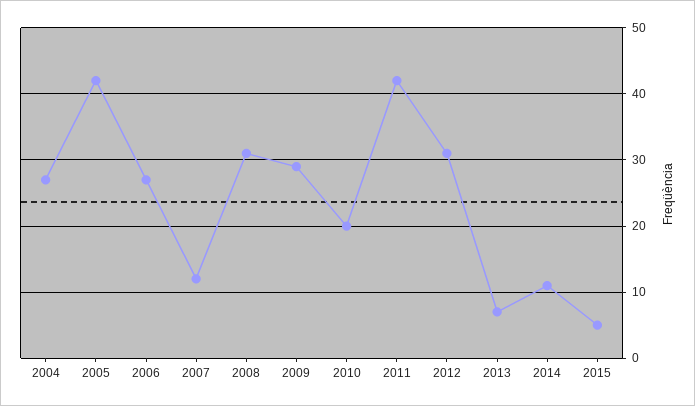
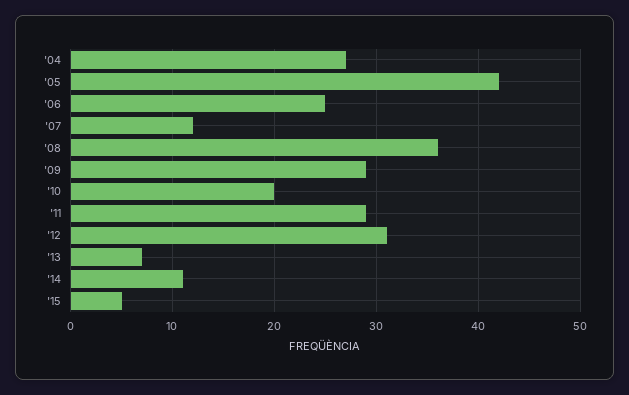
2006: 27 -> 25
2008: 31 -> 36
2011: 42 -> 29

